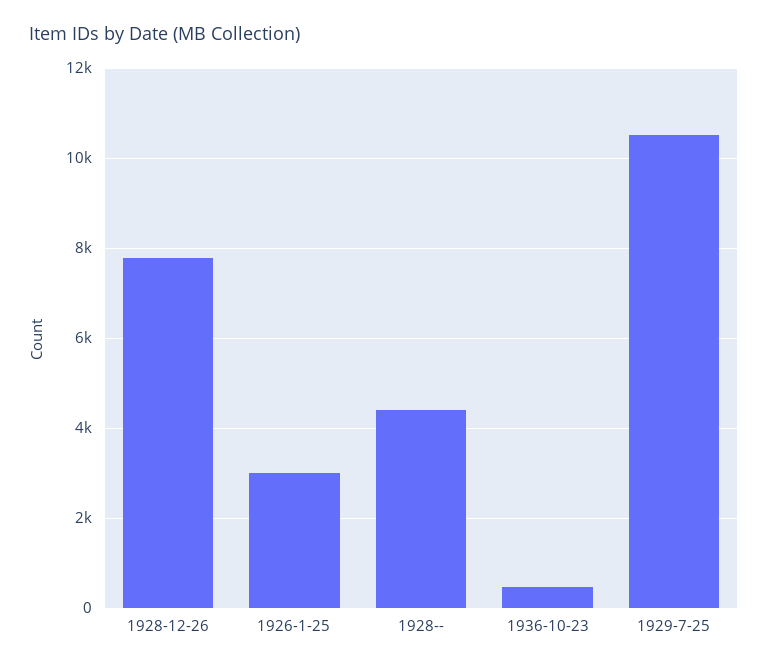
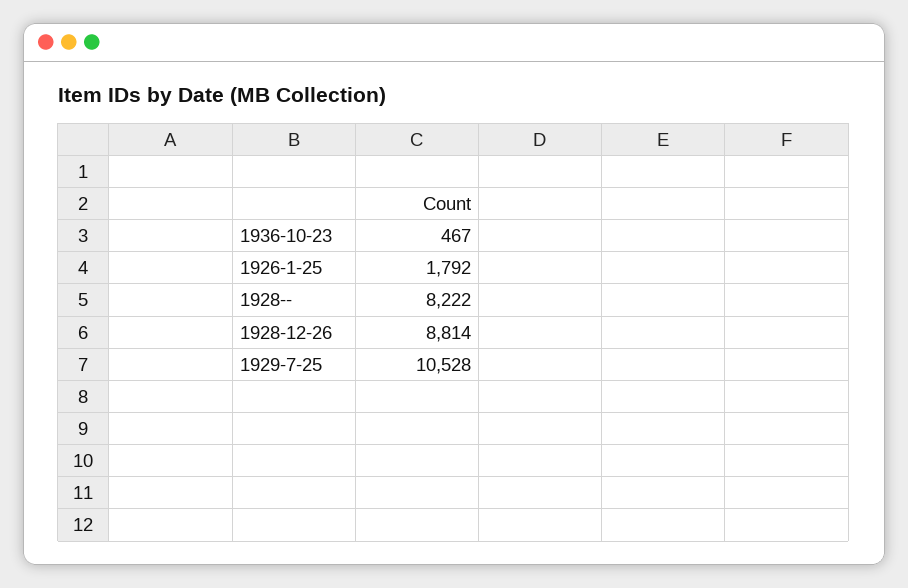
1928-12-26: 7800 -> 8814
1926-1-25: 3000 -> 1792
1928--: 4400 -> 8222

